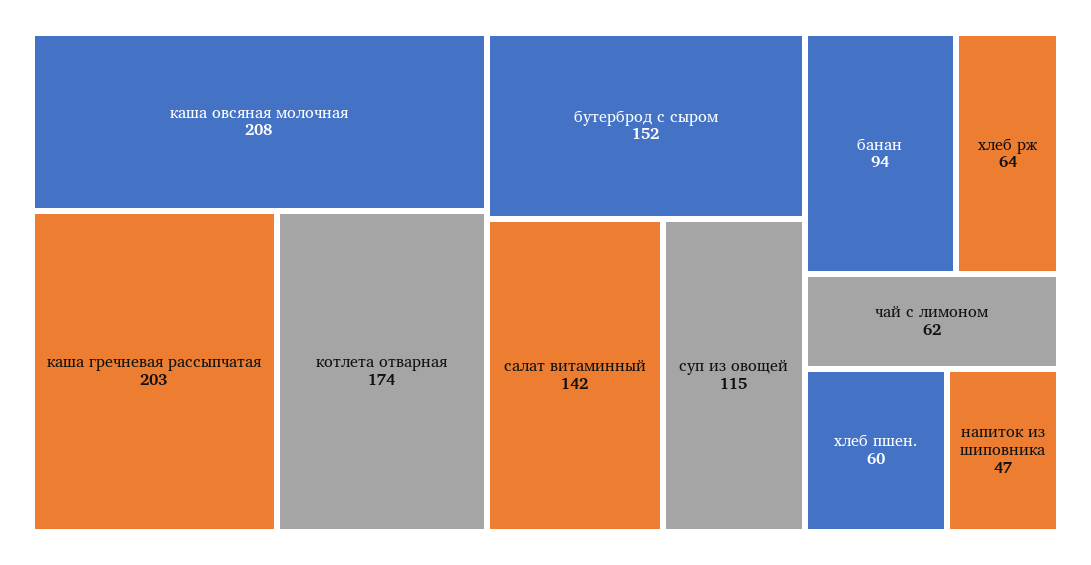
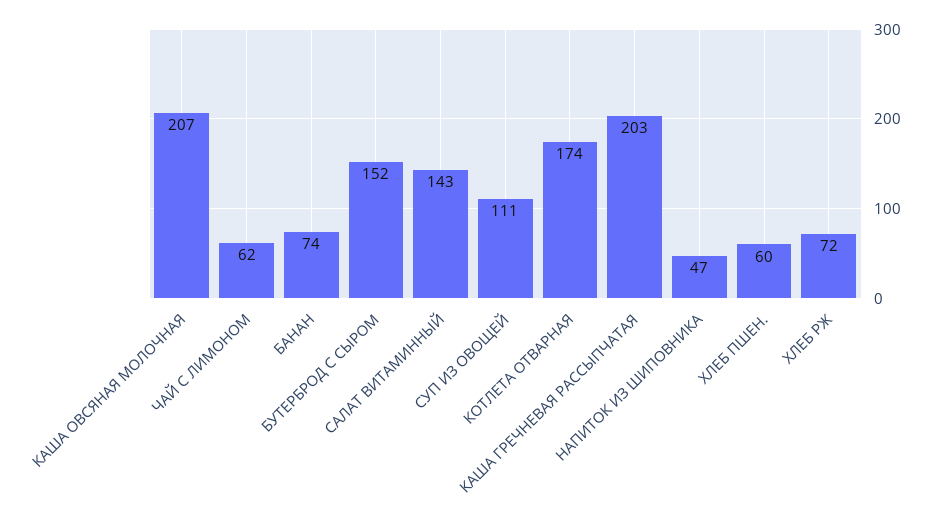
каша овсяная молочная: 208 -> 207
салат витаминный: 142 -> 143
суп из овощей: 115 -> 111
банан: 94 -> 74
хлеб рж: 64 -> 72

